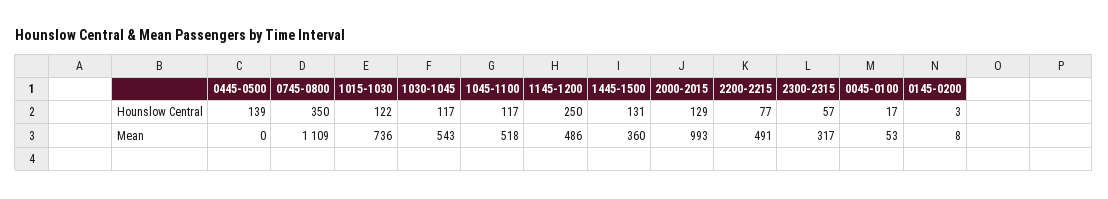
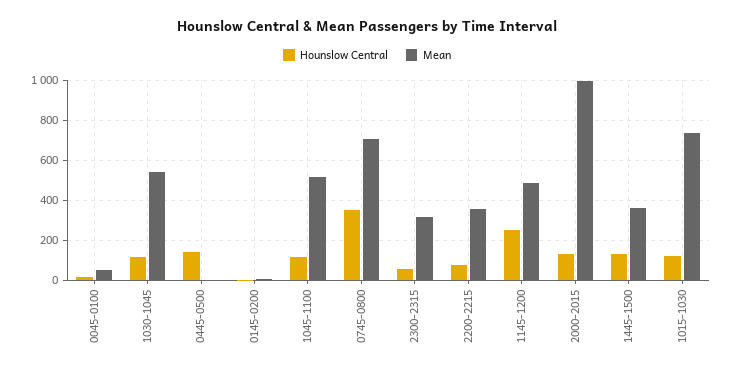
Mean, 0745-0800: 1109 -> 700
Mean, 2200-2215: 491 -> 350

